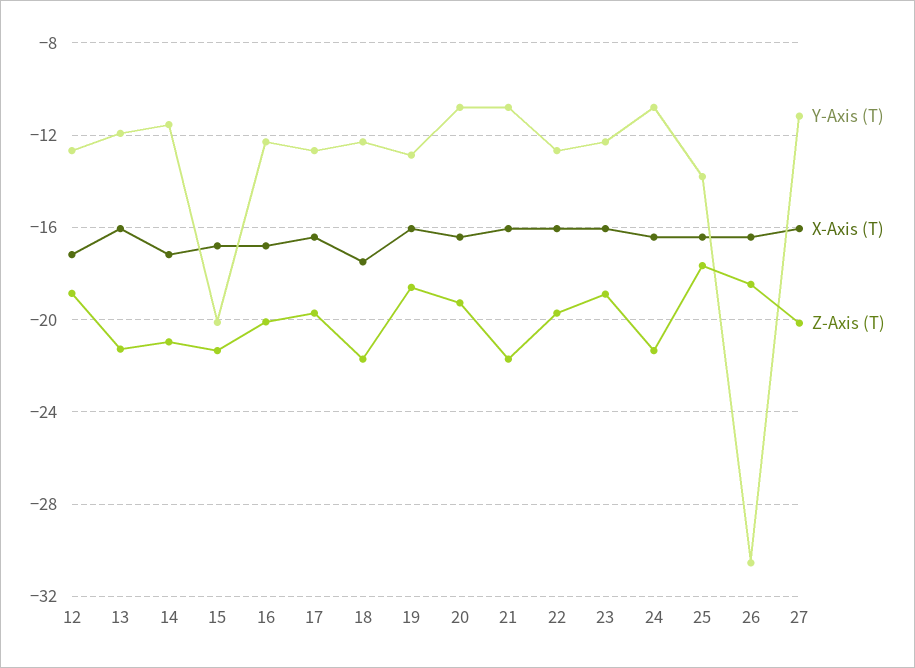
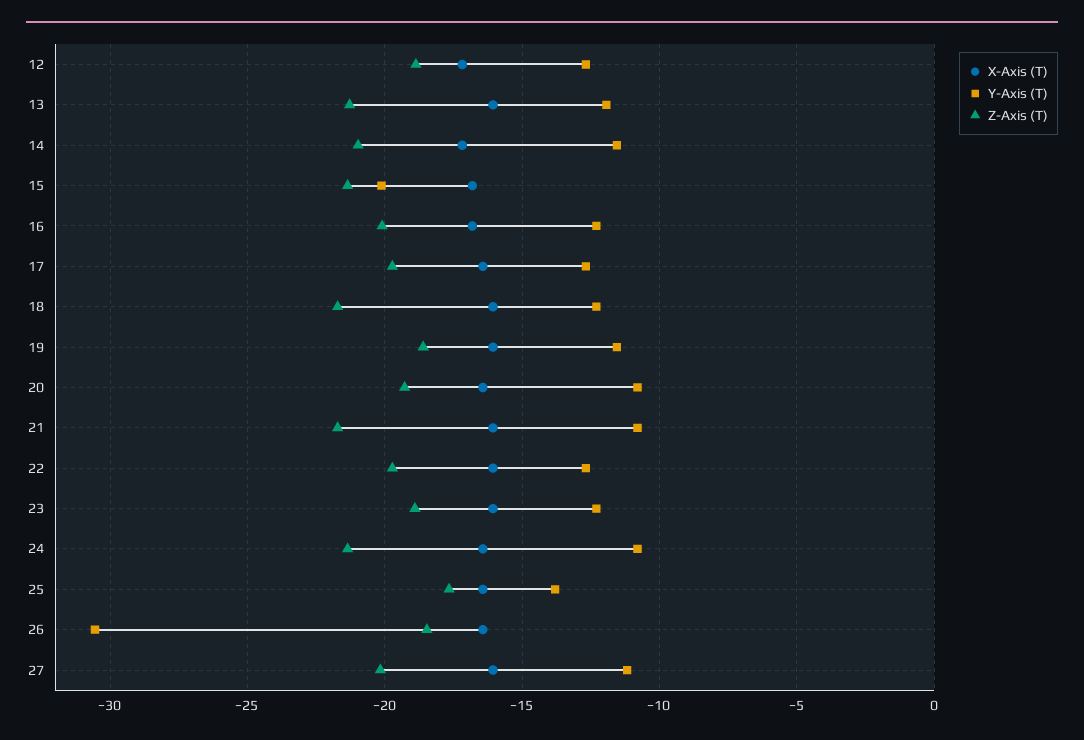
X-Axis (T), 18: -17.5 -> -16
Y-Axis (T), 19: -13 -> -11.5

